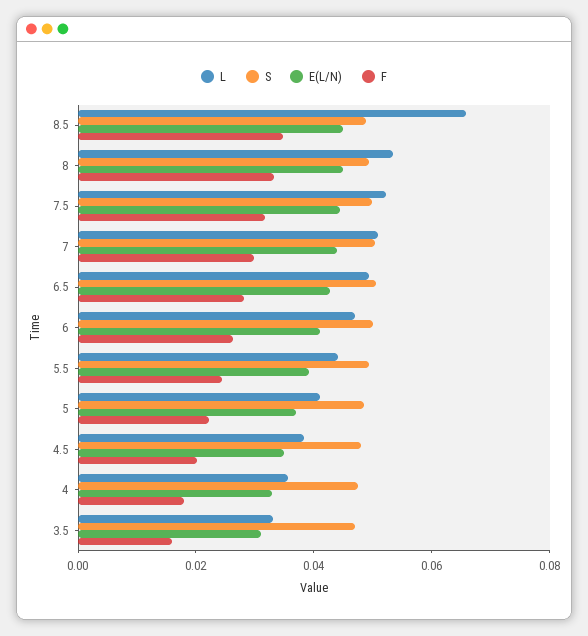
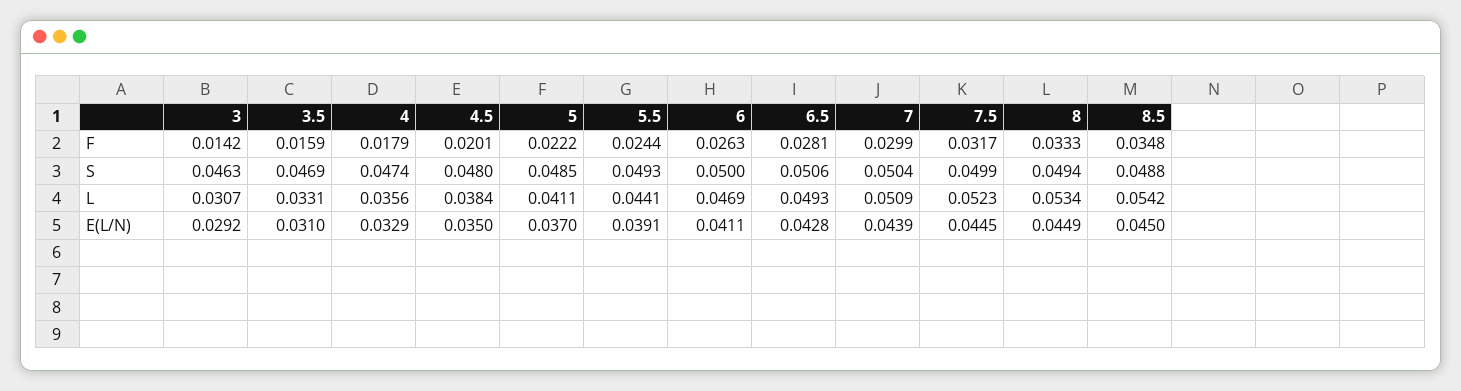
L, 8.5: 0.065 -> 0.0542
F, 3: none -> 0.0142
S, 3: none -> 0.0463
L, 3: none -> 0.0307
E(L/N), 3: none -> 0.0292

